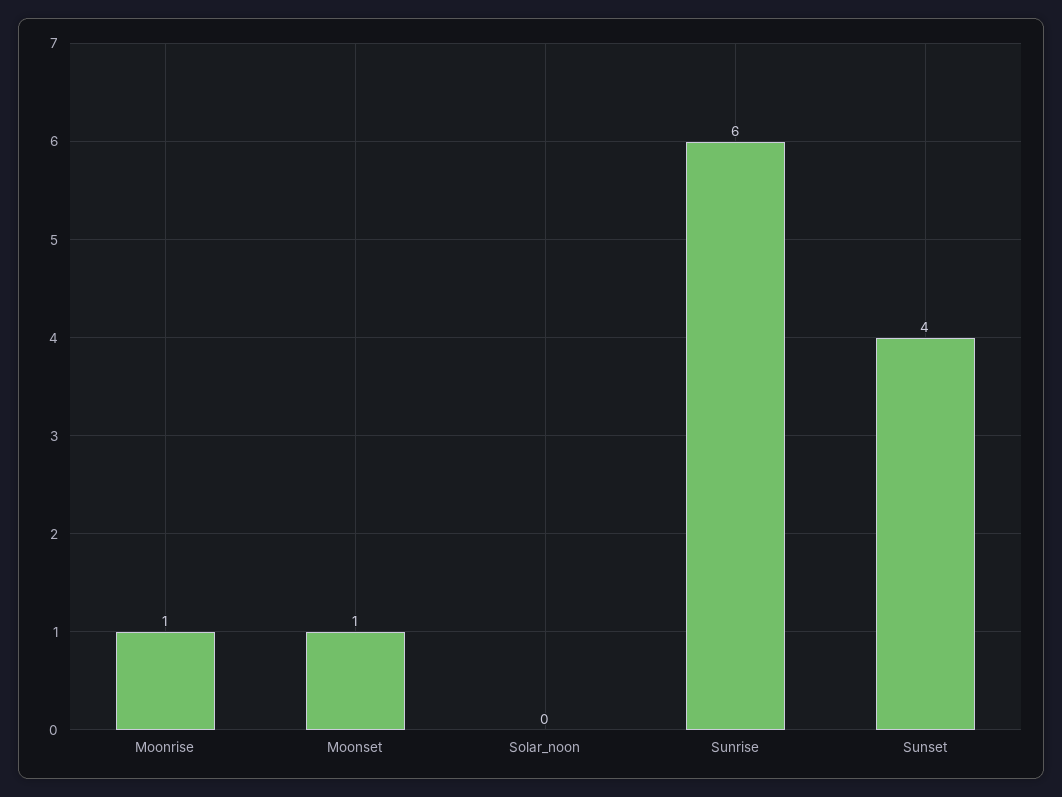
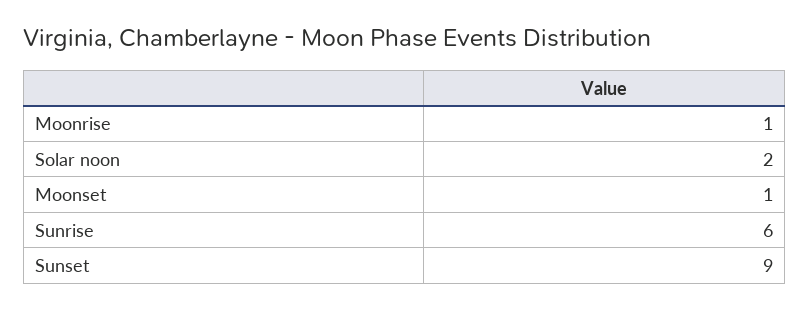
Solar_noon: 0 -> 2
Sunset: 4 -> 9

